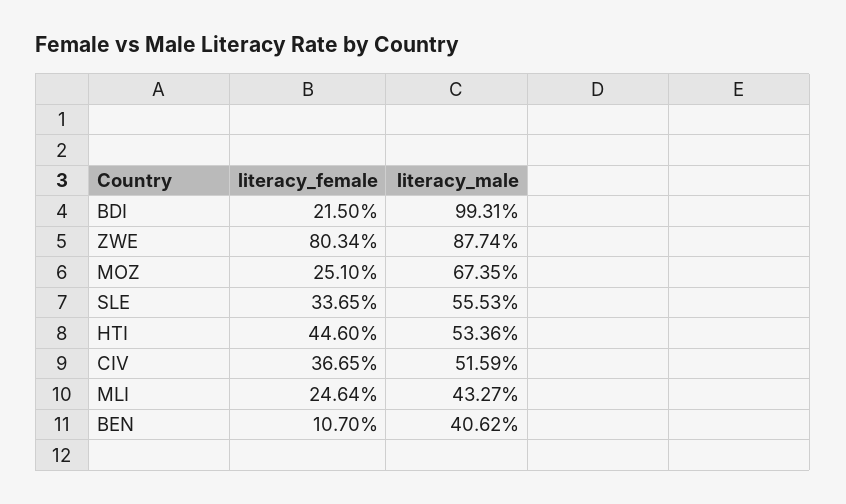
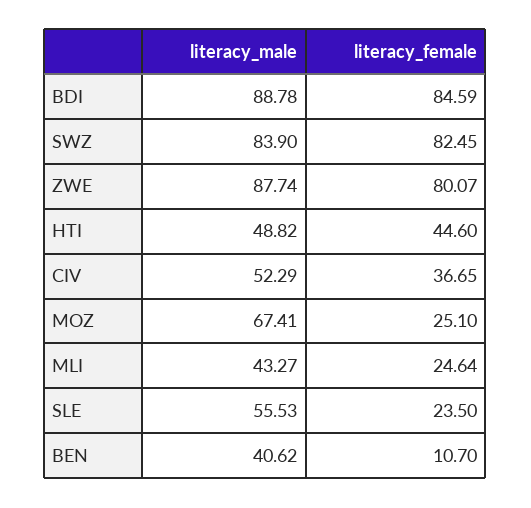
literacy_female, BDI: 21.5 -> 84.59
literacy_male, BDI: 99.31 -> 88.78
literacy_female, ZWE: 80.34 -> 80.07
literacy_male, MOZ: 67.35 -> 67.41
literacy_female, SLE: 33.65 -> 23.5
literacy_male, HTI: 53.36 -> 48.82
literacy_male, CIV: 51.59 -> 52.29
literacy_male, SWZ: none -> 83.9
literacy_female, SWZ: none -> 82.45

